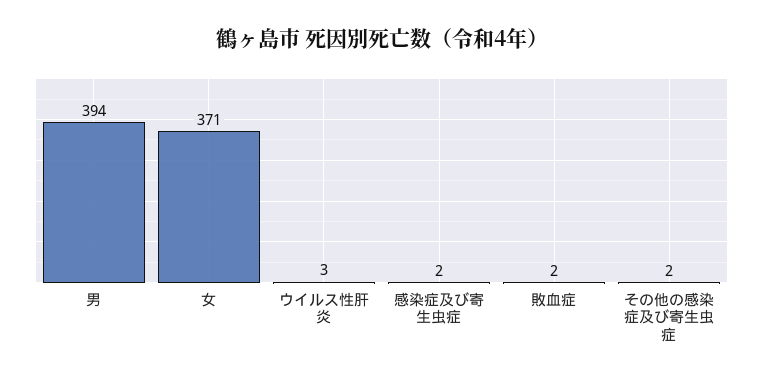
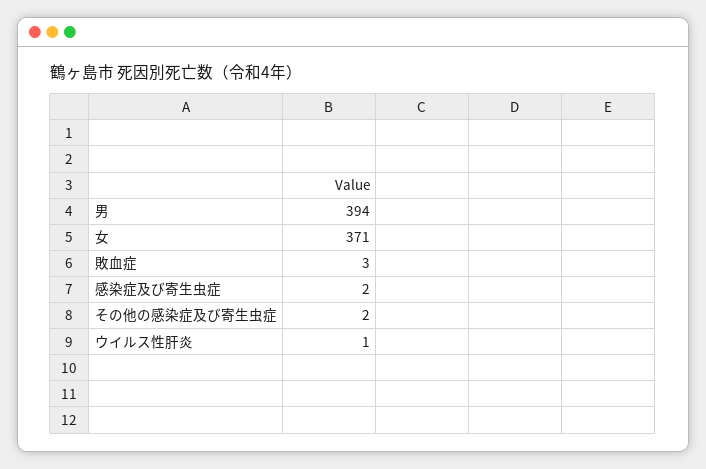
ウイルス性肝炎: 3 -> 1
敗血症: 2 -> 3

